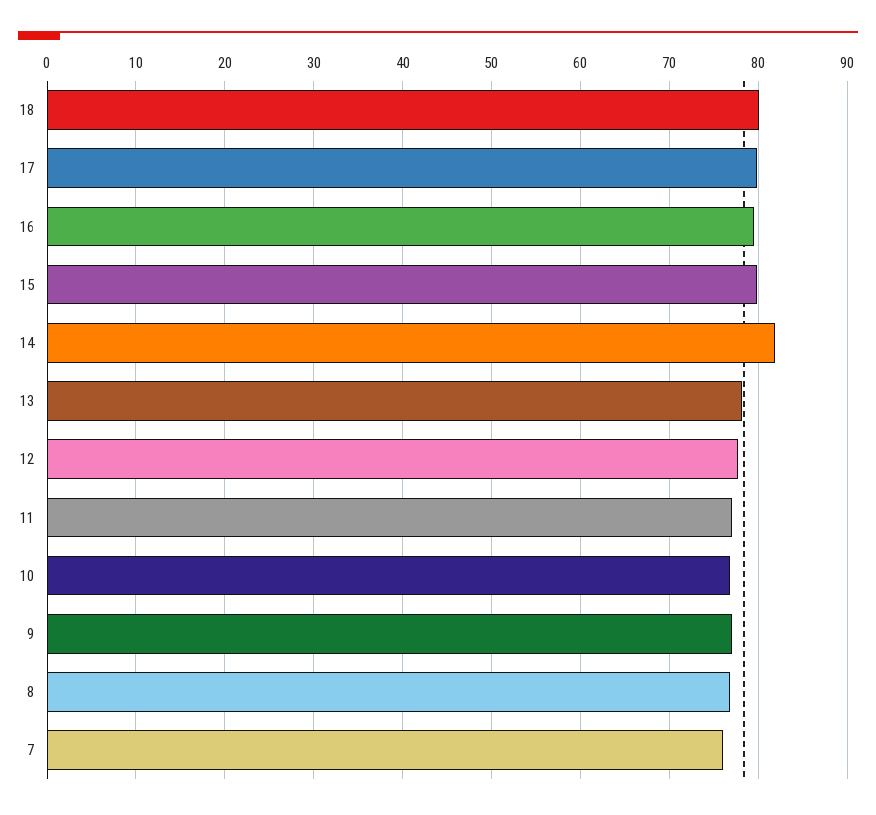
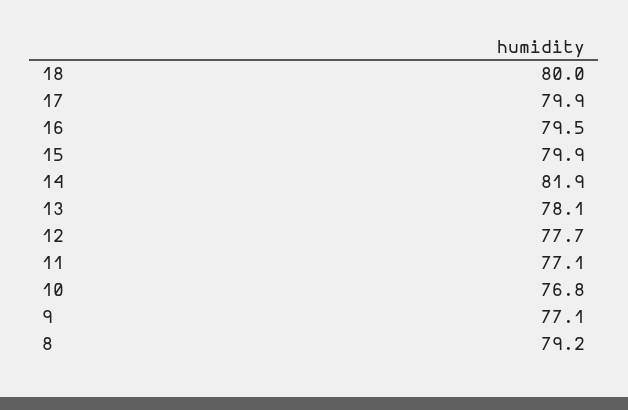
8: 77 -> 79.2
7: 76 -> none

